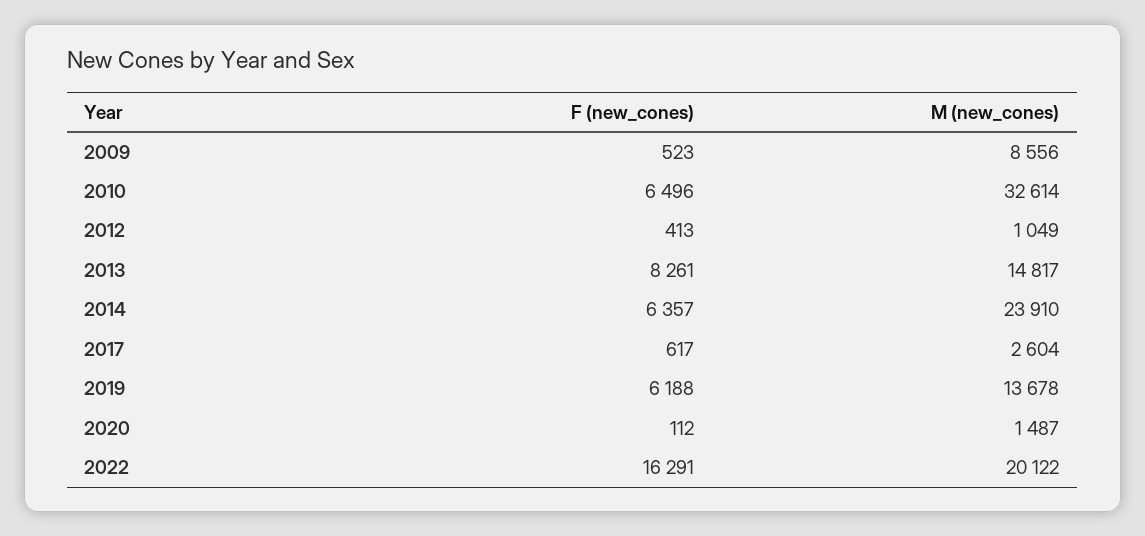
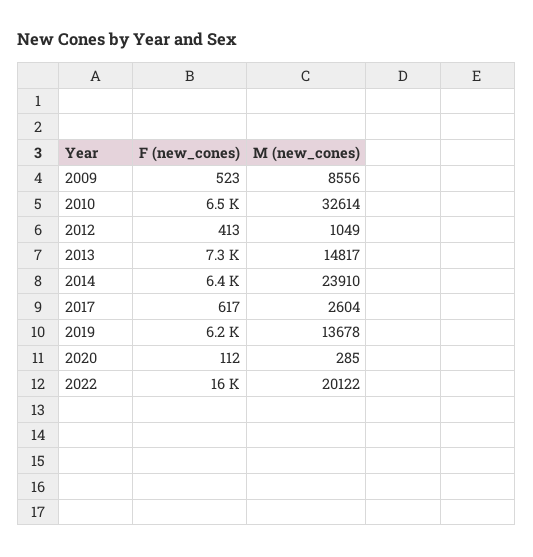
F (new_cones), 2013: 8261 -> 7300
M (new_cones), 2020: 1487 -> 285

